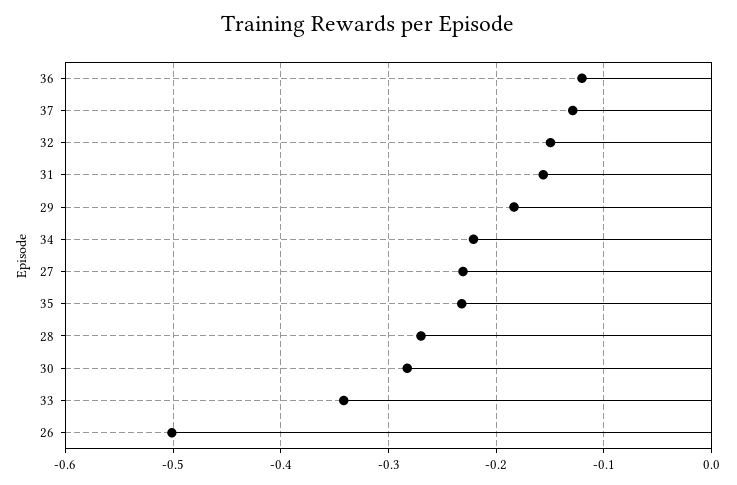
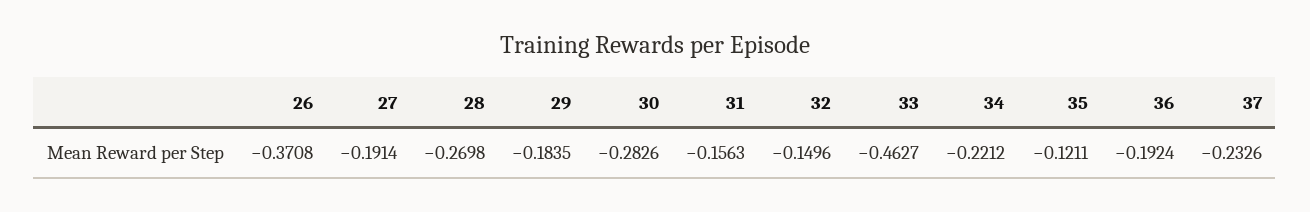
36: -0.12 -> -0.1924
37: -0.13 -> -0.2326
27: -0.23 -> -0.1914
35: -0.23 -> -0.1211
33: -0.34 -> -0.4627
26: -0.5 -> -0.3708

